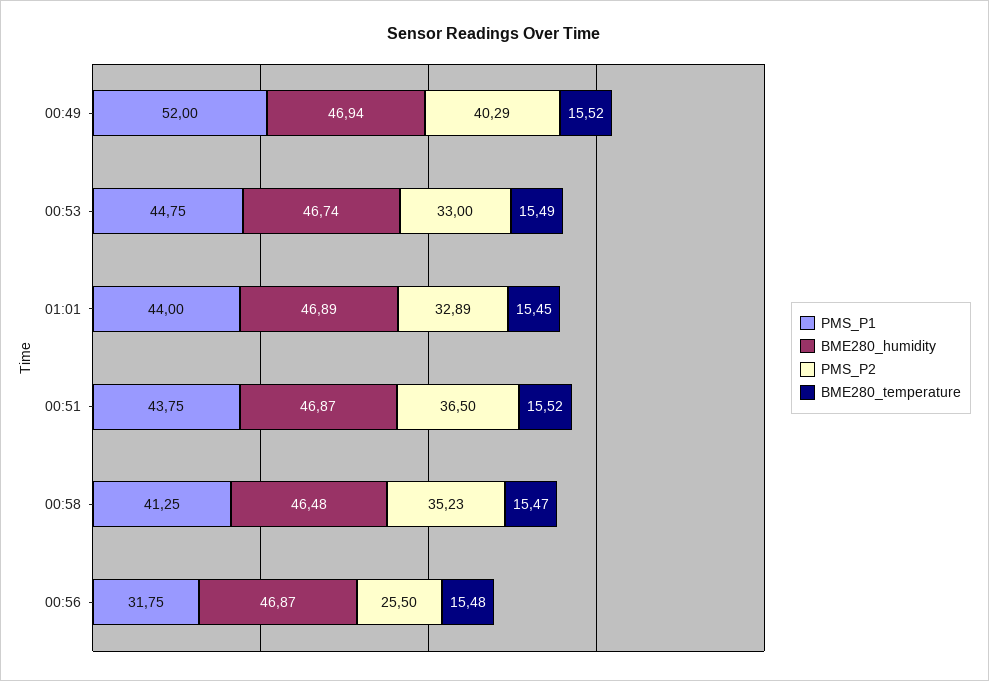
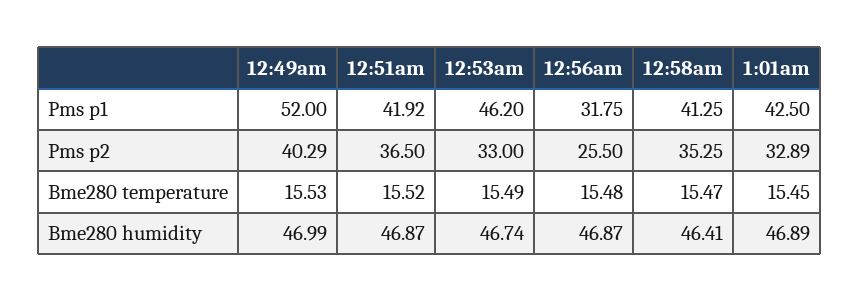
BME280_humidity, 00:49: 46.94 -> 46.99
BME280_temperature, 00:49: 15.52 -> 15.53
PMS_P1, 00:53: 44.75 -> 46.2
PMS_P1, 01:01: 44 -> 42.5
PMS_P1, 00:51: 43.75 -> 41.92
BME280_humidity, 00:58: 46.48 -> 46.41
PMS_P2, 00:58: 35.23 -> 35.25

